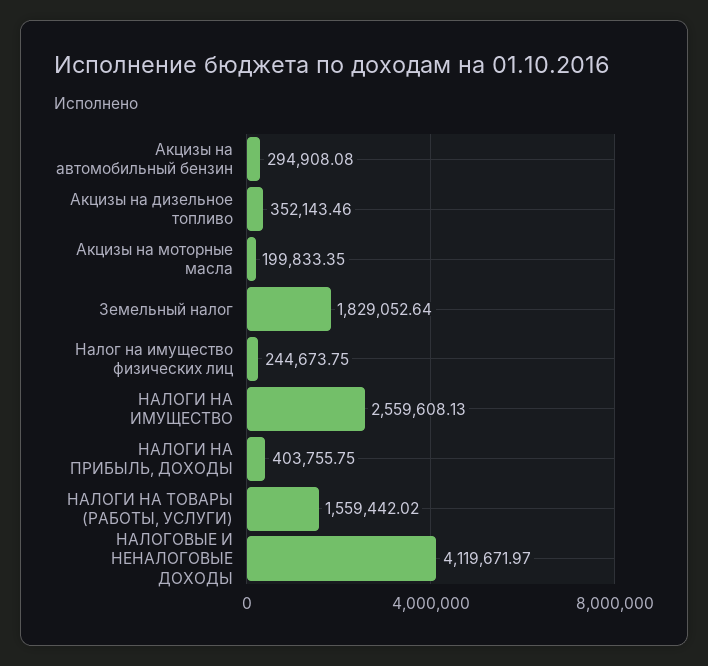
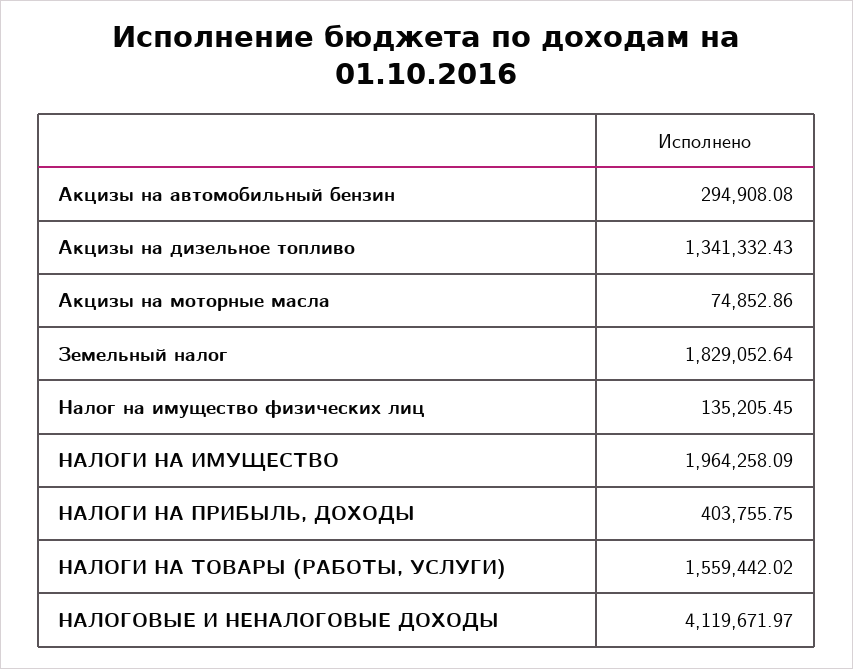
Акцизы на дизельное топливо: 352143.46 -> 1341332.43
Акцизы на моторные масла: 199833.35 -> 74852.86
Налог на имущество физических лиц: 244673.75 -> 135205.45
НАЛОГИ НА ИМУЩЕСТВО: 2559608.13 -> 1964258.09

